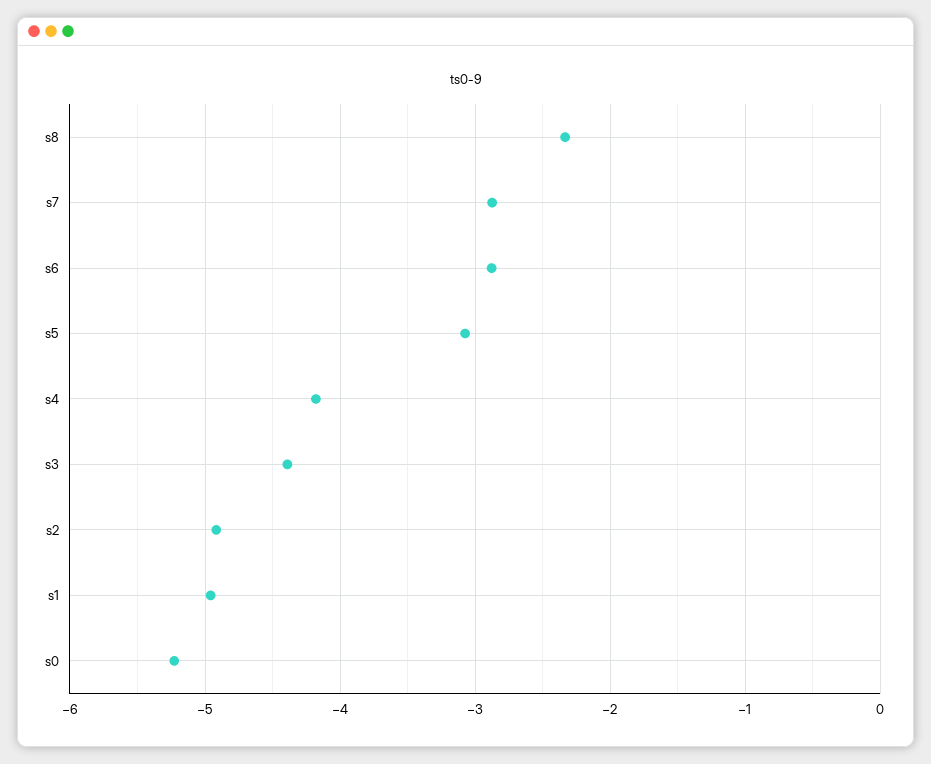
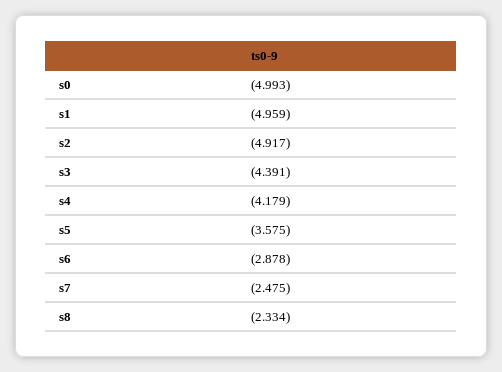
s7: -2.9 -> -2.475
s5: -3.1 -> -3.575
s0: -5.2 -> -4.993

